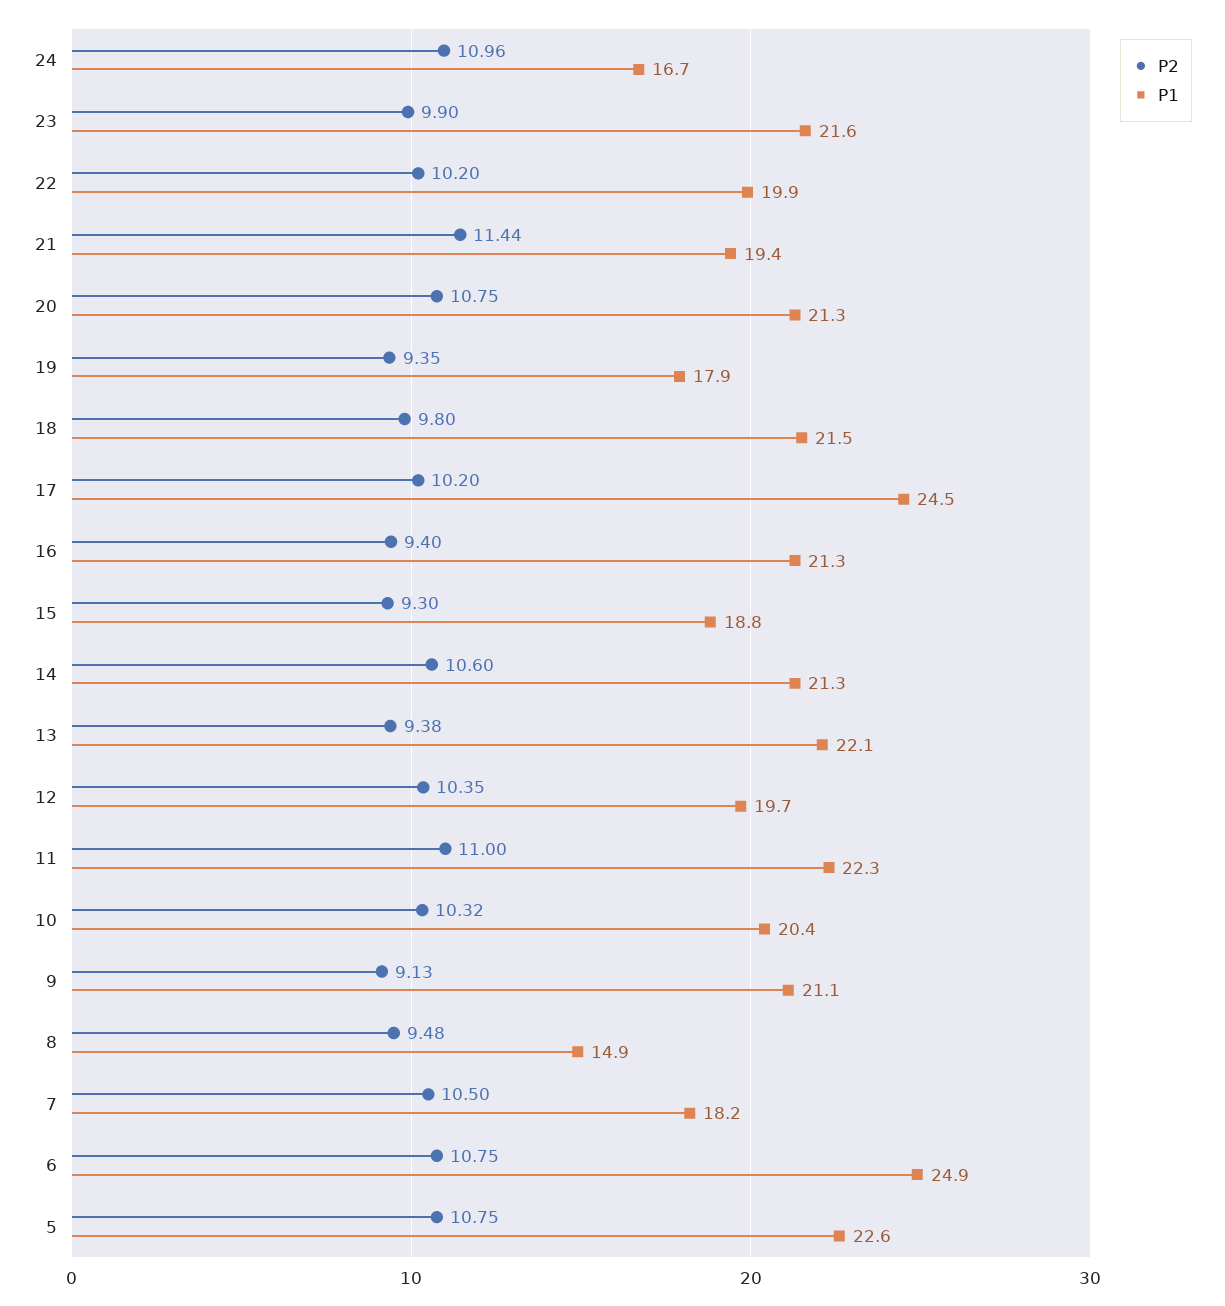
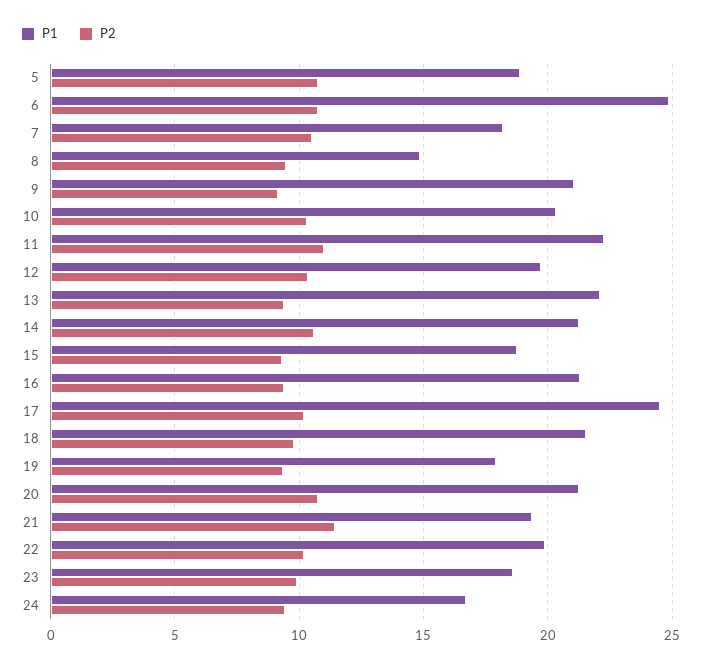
P2, 24: 10.96 -> 9.5
P1, 23: 21.6 -> 18.5
P1, 5: 22.6 -> 19

